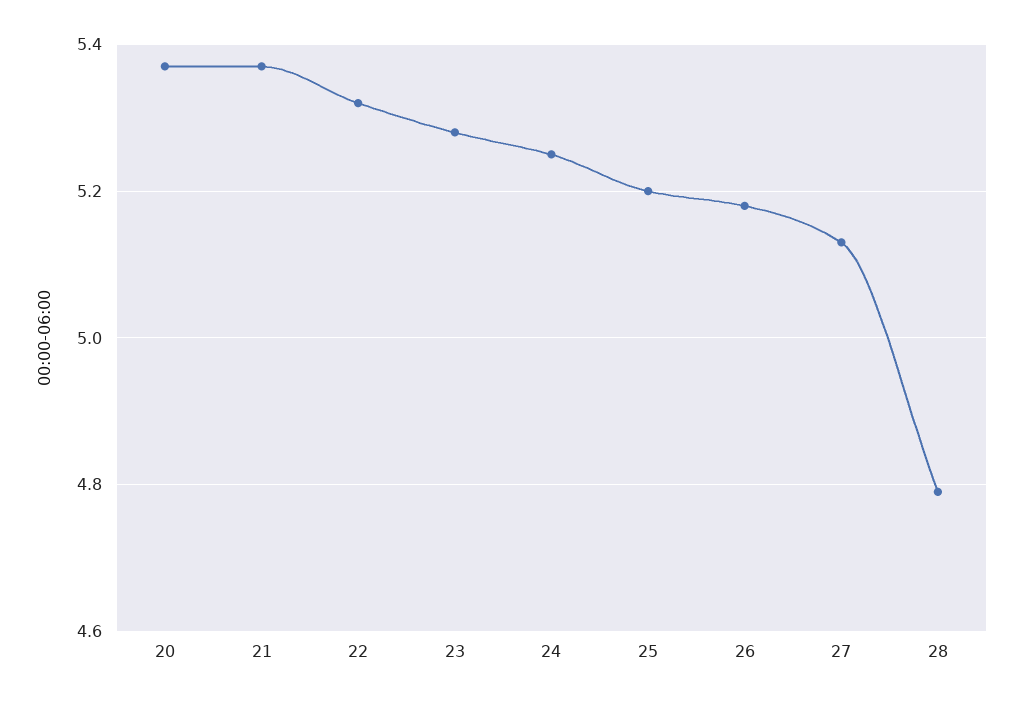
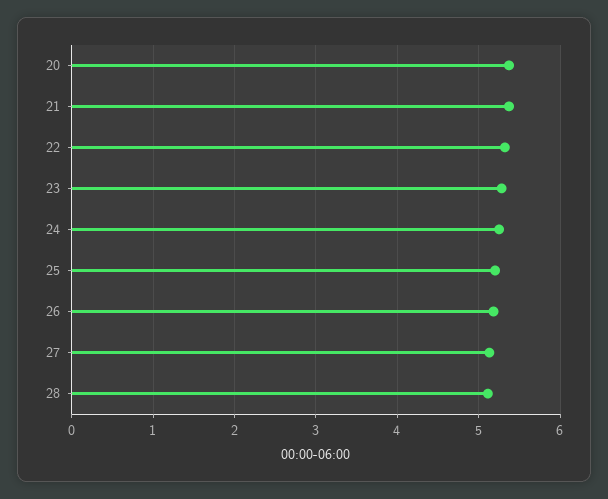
28: 4.8 -> 5.1

